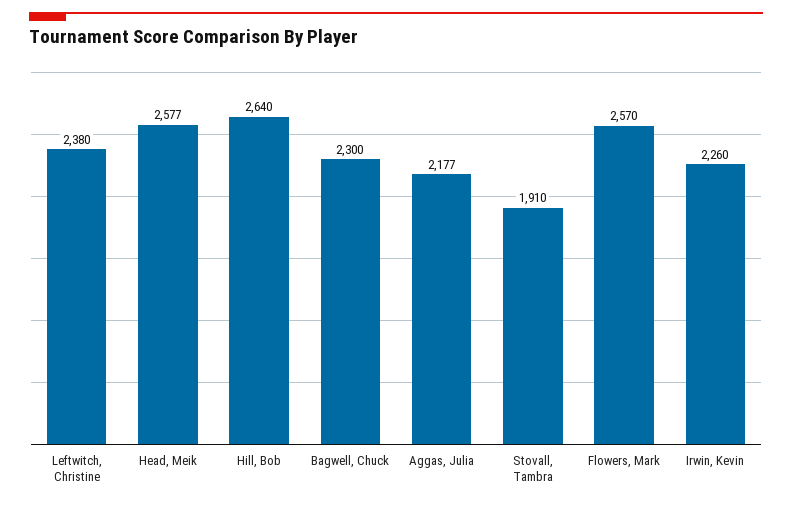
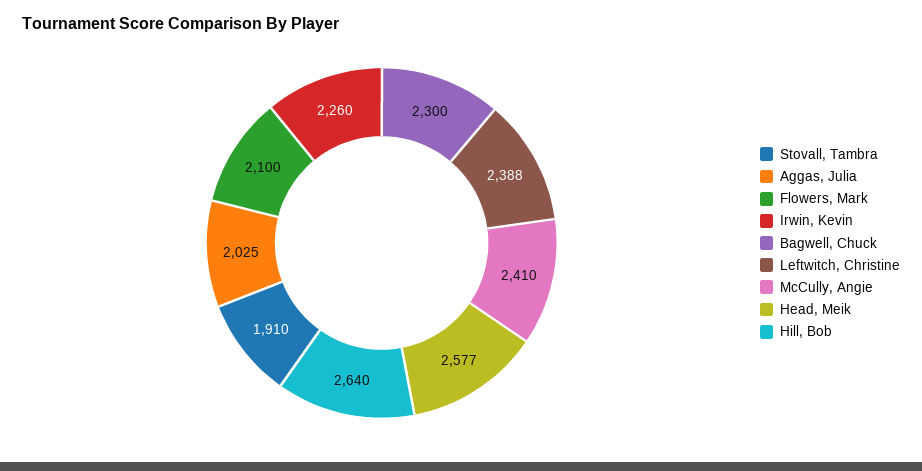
Leftwitch, Christine: 2380 -> 2388
Aggas, Julia: 2177 -> 2025
Flowers, Mark: 2570 -> 2100
McCully, Angie: none -> 2410

